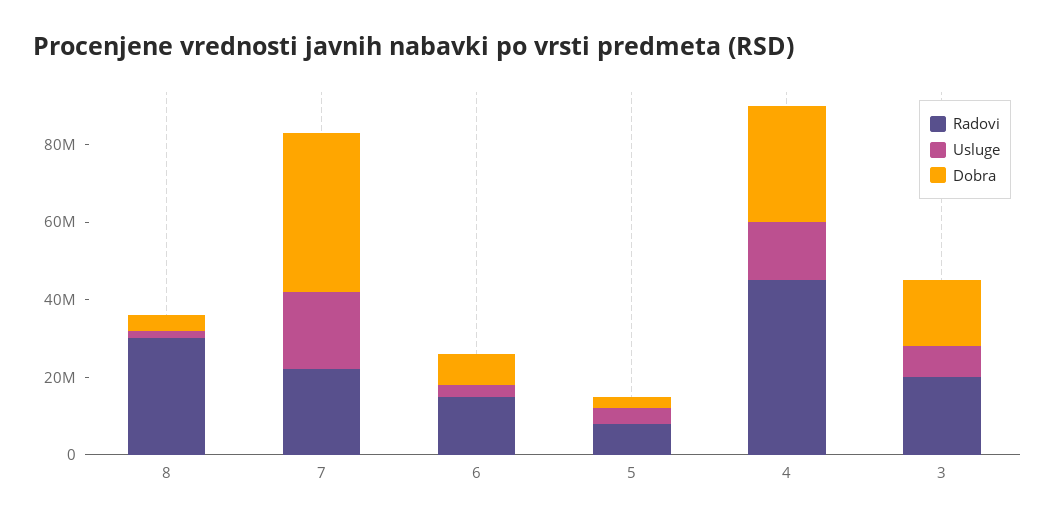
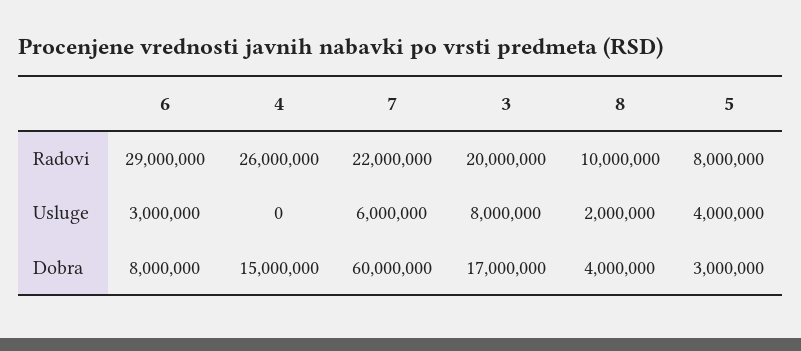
Radovi, 8: 30000000 -> 10000000
Usluge, 7: 20000000 -> 6000000
Dobra, 7: 40000000 -> 60000000
Radovi, 6: 15000000 -> 29000000
Radovi, 4: 45000000 -> 26000000
Usluge, 4: 15000000 -> 0
Dobra, 4: 30000000 -> 15000000

